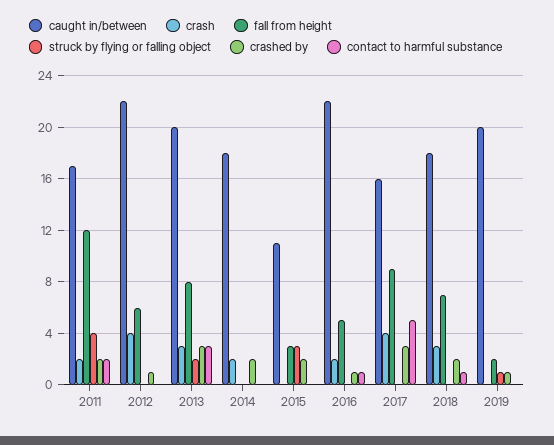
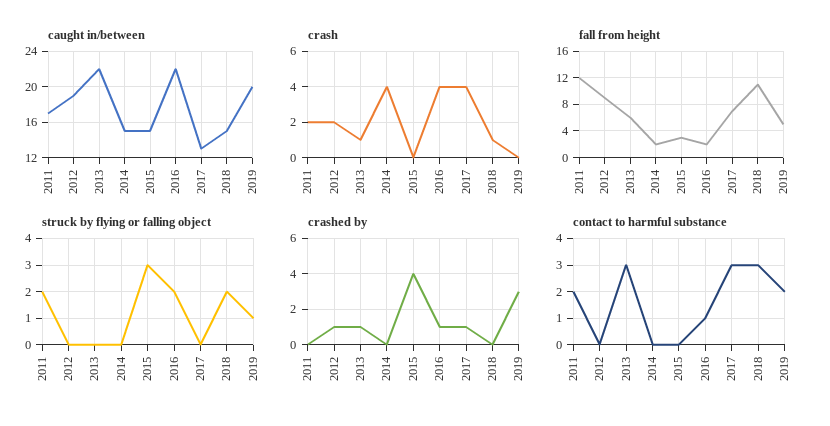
struck by flying or falling object, 2011: 4 -> 2
crashed by, 2011: 2 -> 0
caught in/between, 2012: 22 -> 19
crash, 2012: 4 -> 2
fall from height, 2012: 6 -> 9
caught in/between, 2013: 20 -> 22
crash, 2013: 3 -> 1
fall from height, 2013: 8 -> 6
struck by flying or falling object, 2013: 2 -> 0
crashed by, 2013: 3 -> 1
caught in/between, 2014: 18 -> 15
crash, 2014: 2 -> 4
fall from height, 2014: 0 -> 2
crashed by, 2014: 2 -> 0
caught in/between, 2015: 11 -> 15
crashed by, 2015: 2 -> 4
crash, 2016: 2 -> 4
fall from height, 2016: 5 -> 2
struck by flying or falling object, 2016: 0 -> 2
caught in/between, 2017: 16 -> 13
fall from height, 2017: 9 -> 7
crashed by, 2017: 3 -> 1
contact to harmful substance, 2017: 5 -> 3
caught in/between, 2018: 18 -> 15
crash, 2018: 3 -> 1
fall from height, 2018: 7 -> 11
struck by flying or falling object, 2018: 0 -> 2
crashed by, 2018: 2 -> 0
contact to harmful substance, 2018: 1 -> 3
fall from height, 2019: 2 -> 5
crashed by, 2019: 1 -> 3
contact to harmful substance, 2019: 0 -> 2

